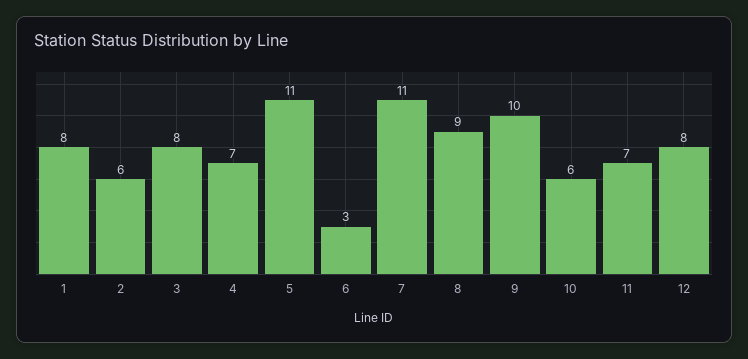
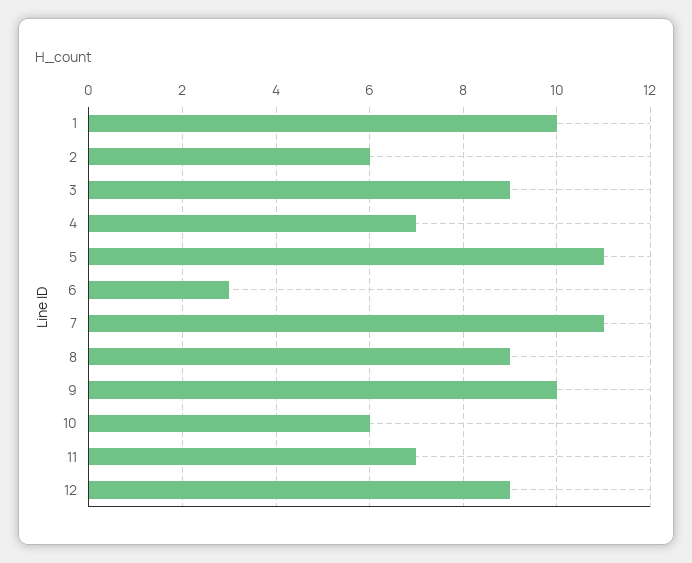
1: 8 -> 10
3: 8 -> 9
12: 8 -> 9

